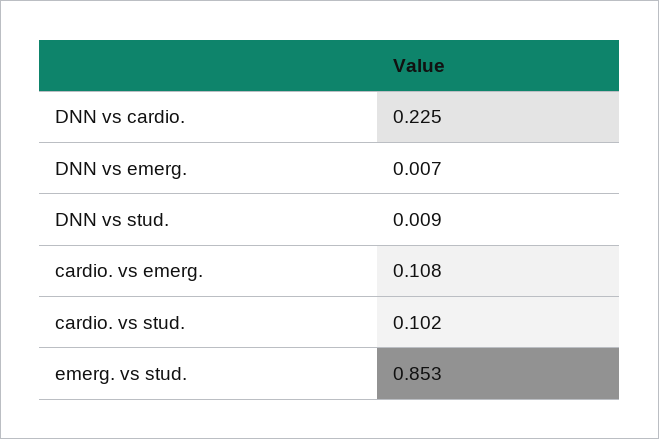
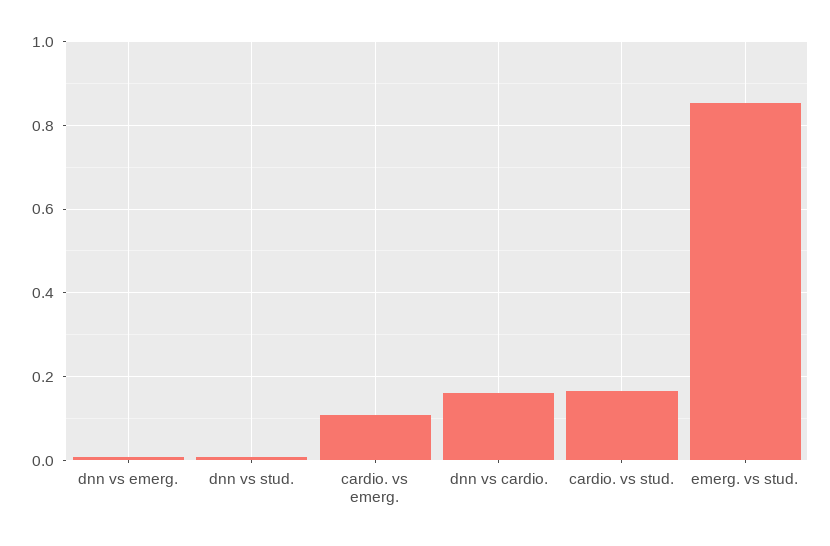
DNN vs cardio.: 0.225 -> 0.16
cardio. vs stud.: 0.102 -> 0.16

